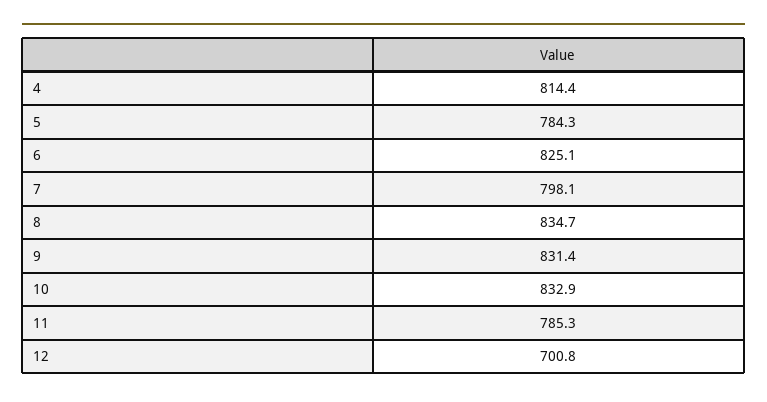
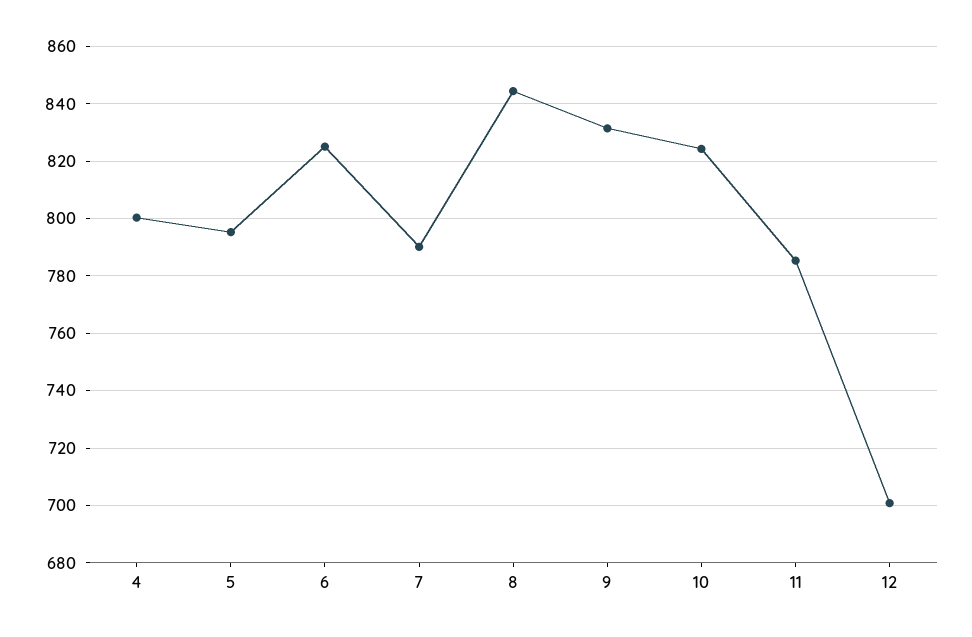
4: 814.4 -> 800
5: 784.3 -> 795
7: 798.1 -> 790
8: 834.7 -> 845
10: 832.9 -> 825

